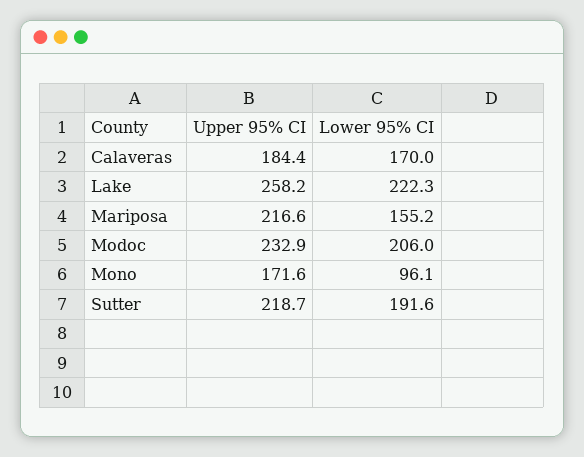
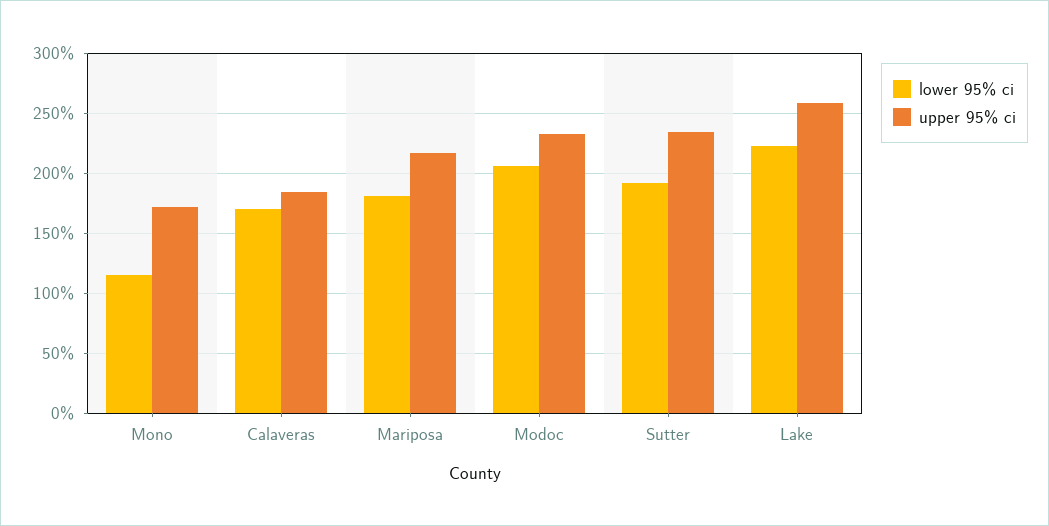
Lower 95% CI, Mariposa: 155.2 -> 180
Lower 95% CI, Mono: 96.1 -> 115
Upper 95% CI, Sutter: 218.7 -> 235

